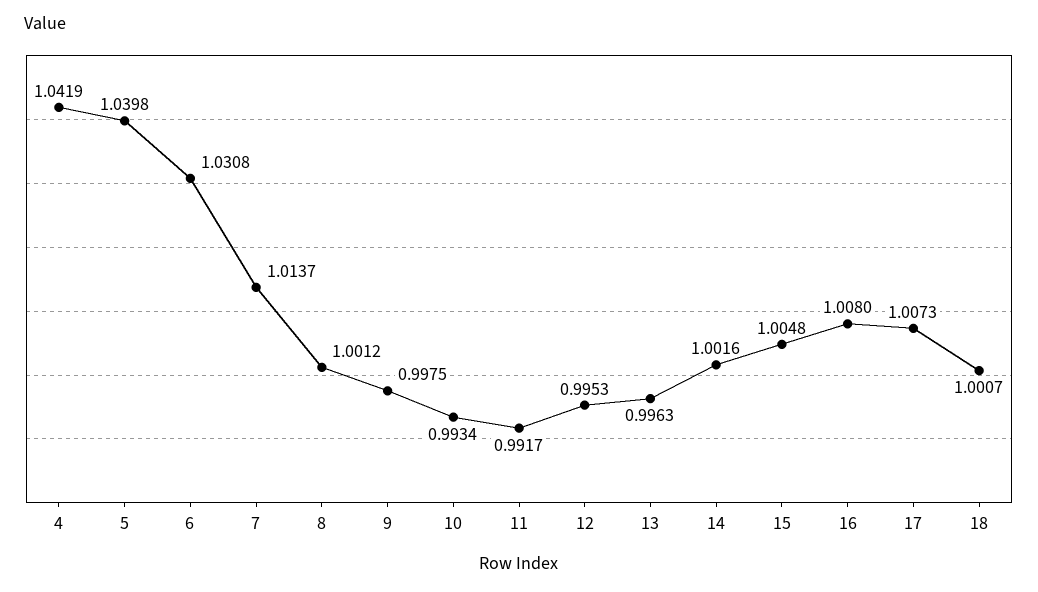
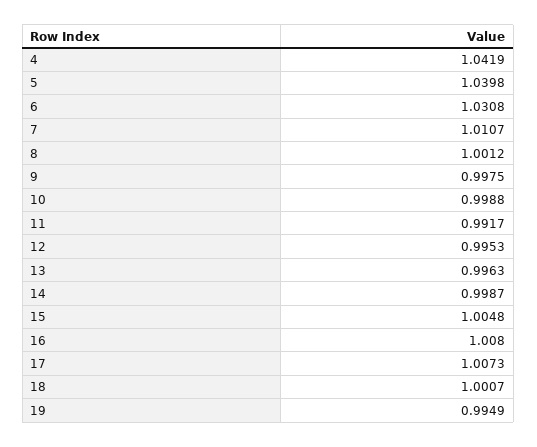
7: 1.0137 -> 1.0107
10: 0.9934 -> 0.9988
14: 1.0016 -> 0.9987
19: none -> 0.9949

